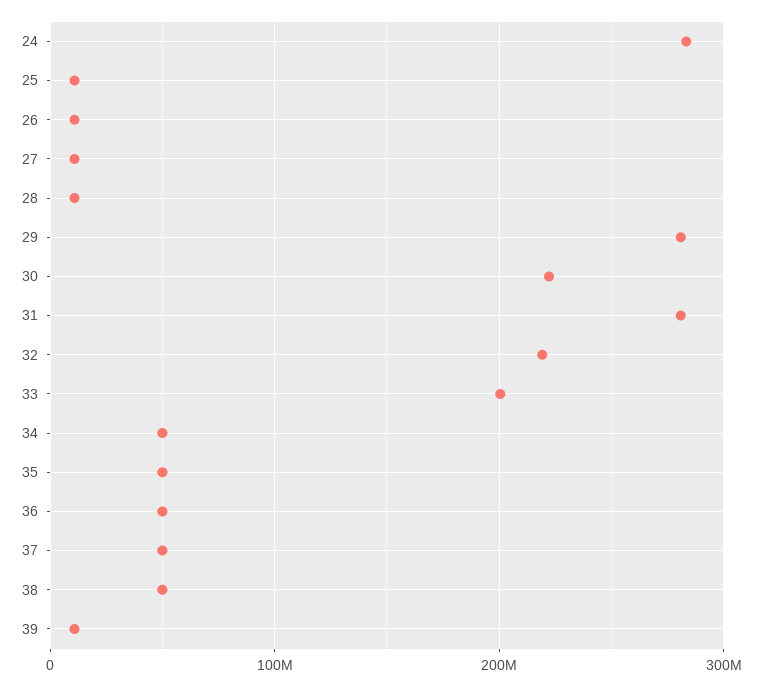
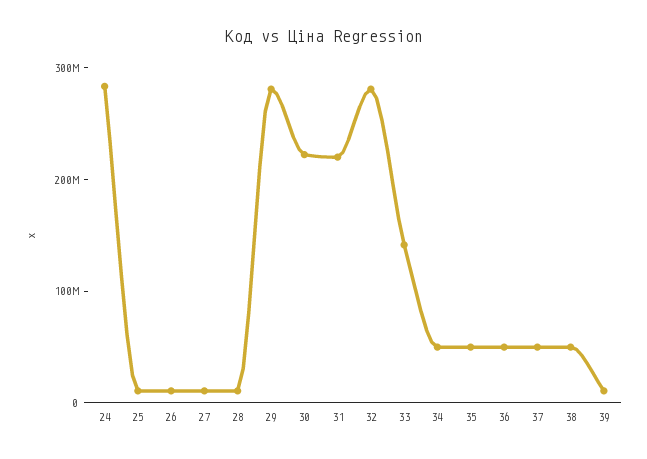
31: 280000000 -> 220000000
32: 220000000 -> 280000000
33: 200000000 -> 140000000

